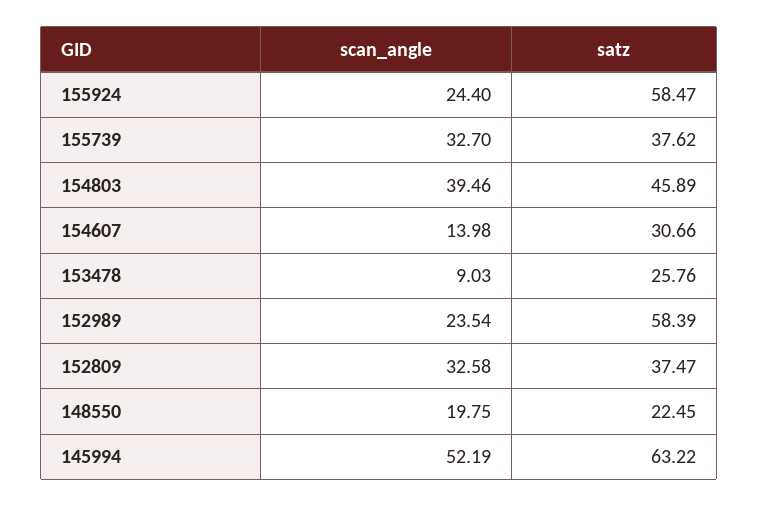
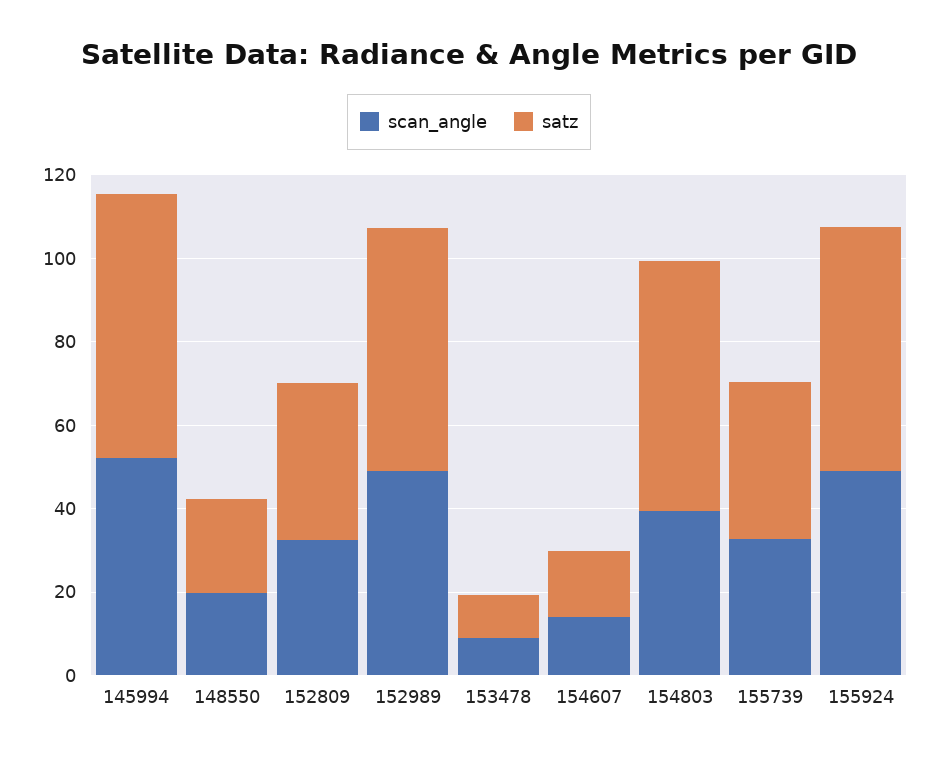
scan_angle, 155924: 24.4 -> 50
satz, 154803: 45.89 -> 60
satz, 154607: 30.66 -> 15
satz, 153478: 25.76 -> 10
scan_angle, 152989: 23.54 -> 50

